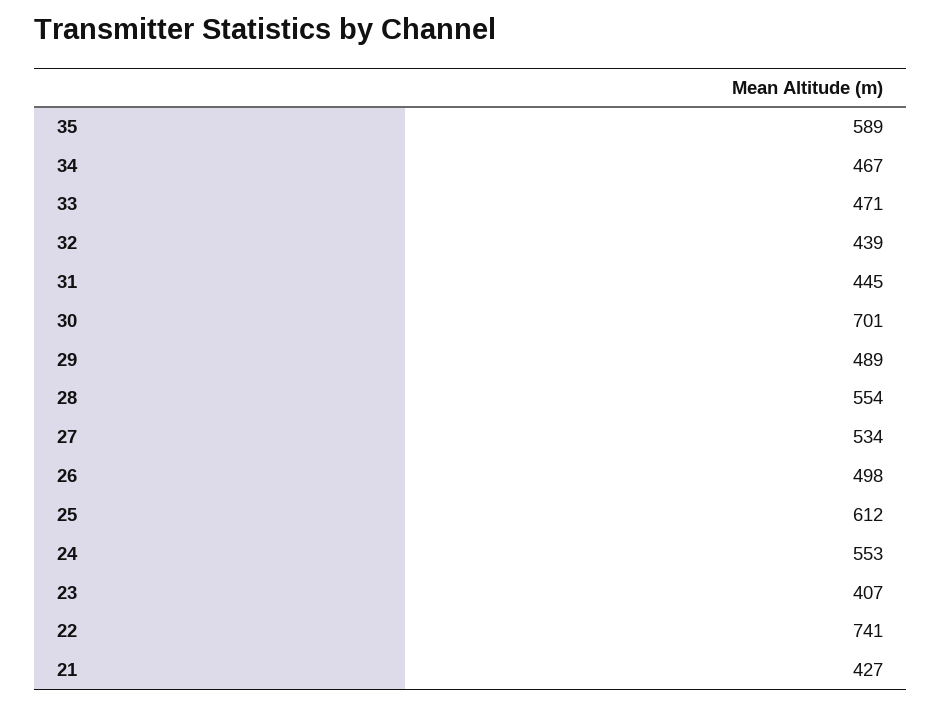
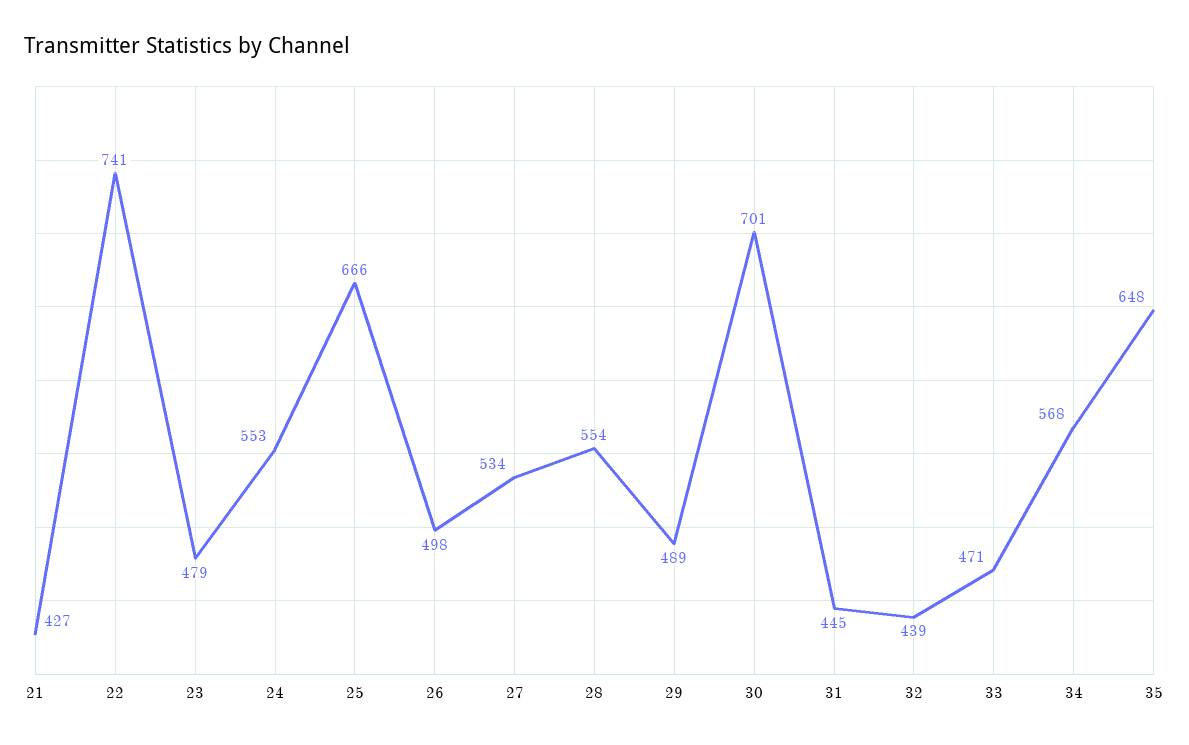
35: 589 -> 648
34: 467 -> 568
25: 612 -> 666
23: 407 -> 479

